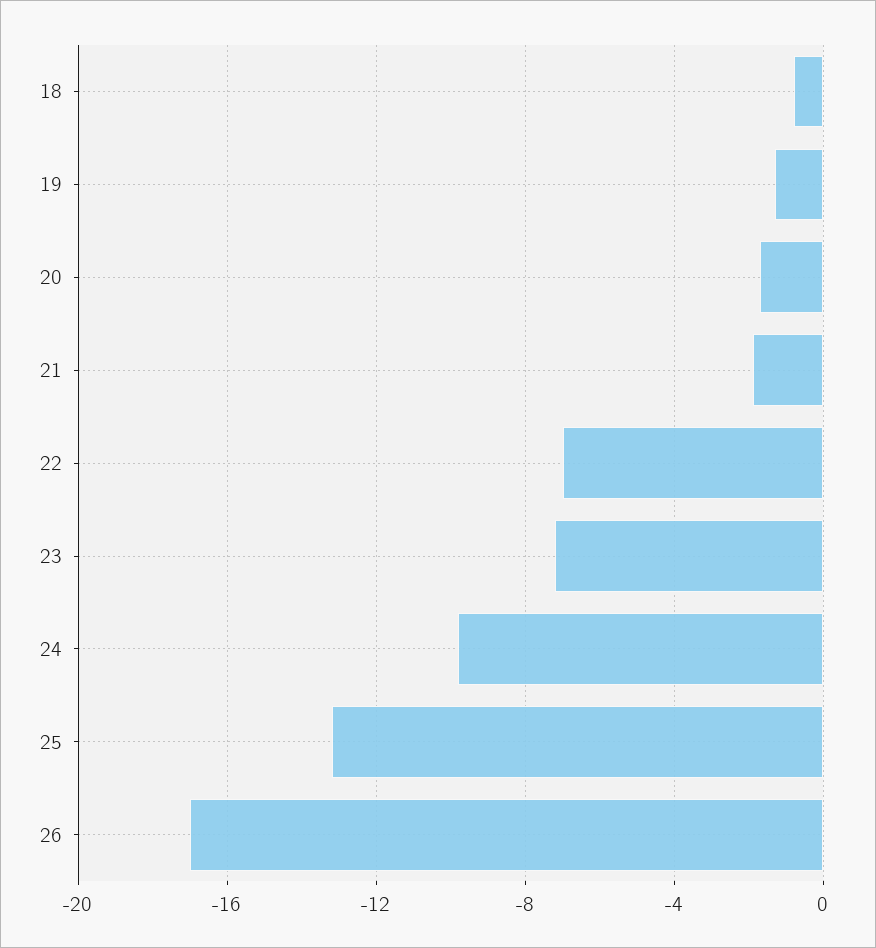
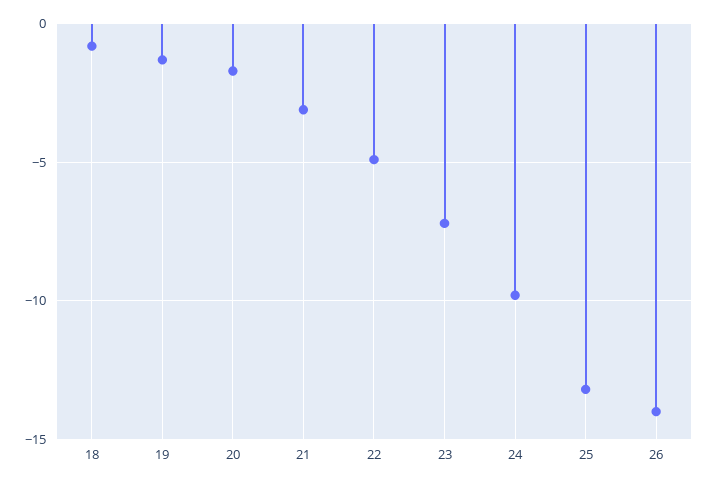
21: -2 -> -3
22: -7 -> -5
26: -17 -> -14

